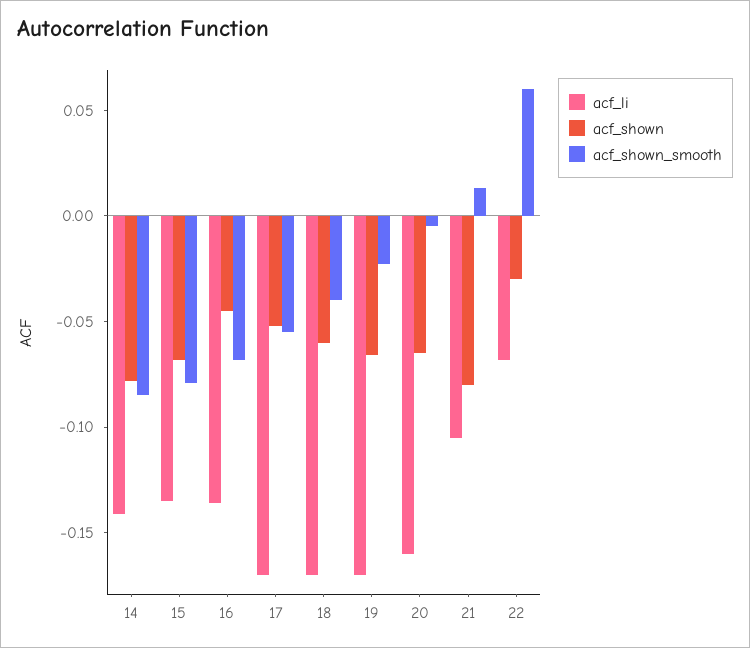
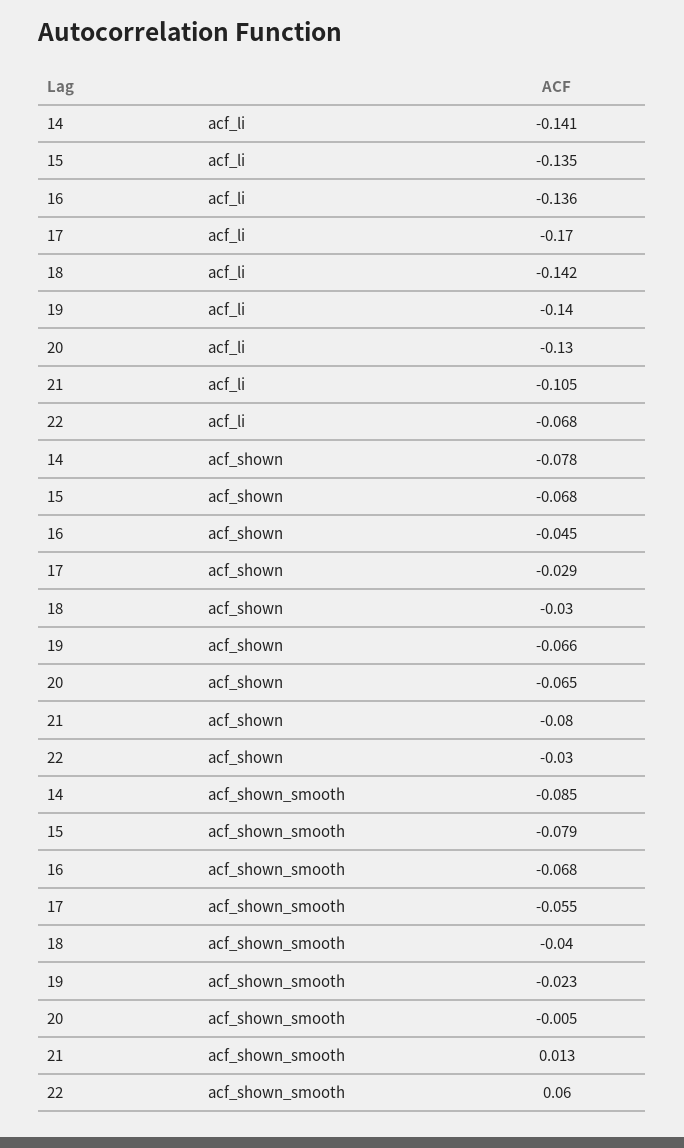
acf_shown, 17: -0.05 -> -0.029
acf_li, 18: -0.17 -> -0.142
acf_shown, 18: -0.06 -> -0.03
acf_li, 19: -0.17 -> -0.14
acf_li, 20: -0.16 -> -0.13

